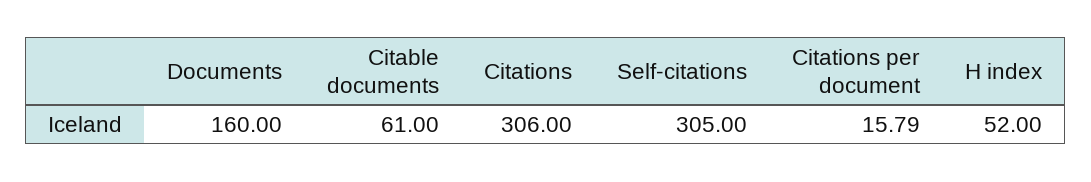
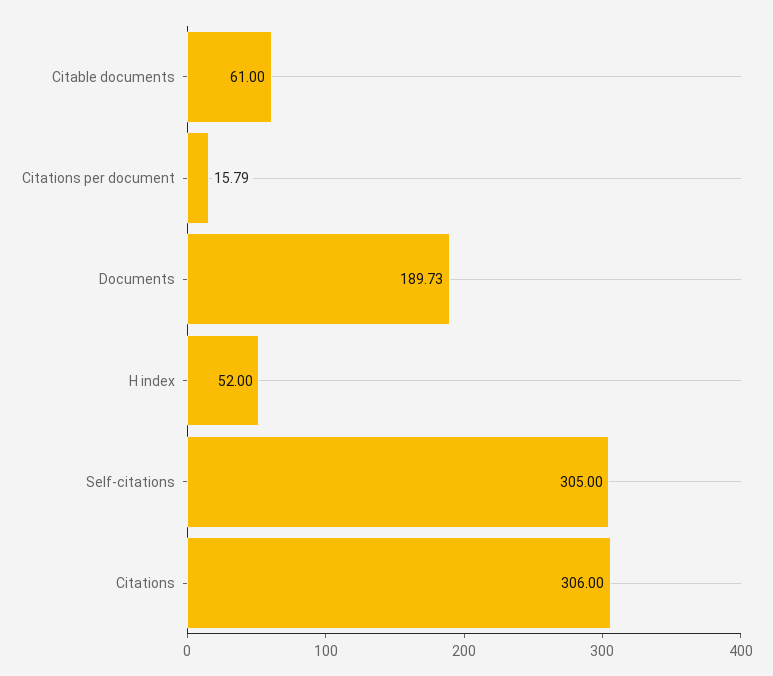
Documents: 160 -> 189.73

